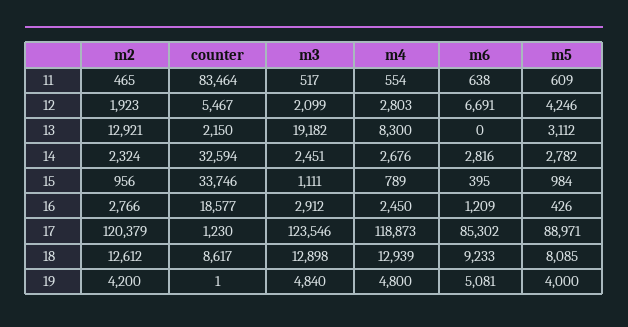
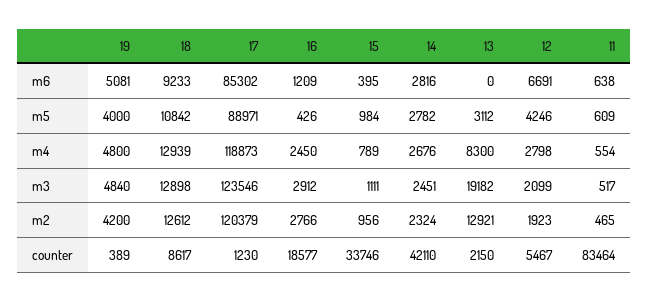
m4, 12: 2803 -> 2798
counter, 14: 32594 -> 42110
m5, 18: 8085 -> 10842
counter, 19: 1 -> 389

